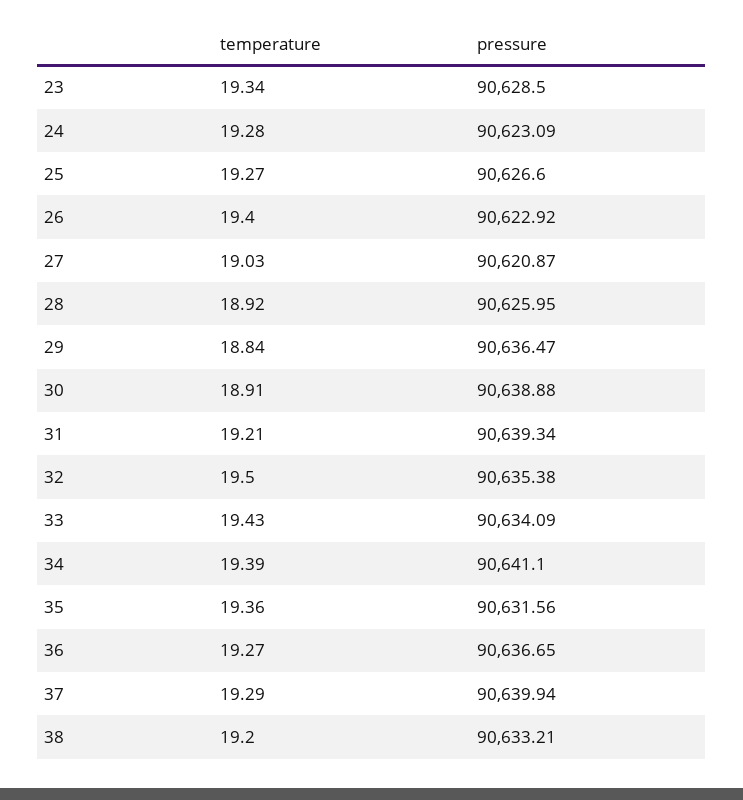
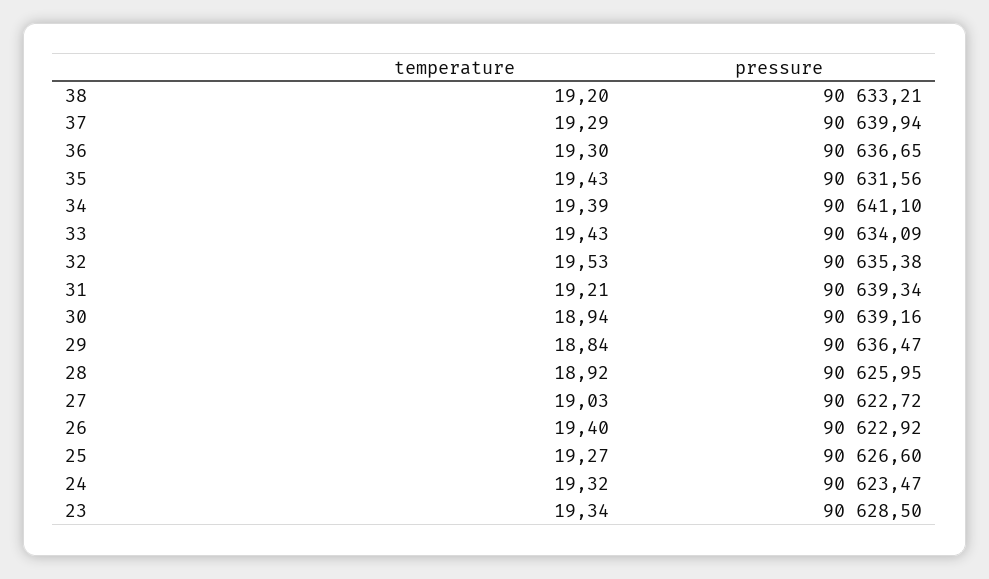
temperature, 24: 19.28 -> 19.32
pressure, 24: 90623.09 -> 90623.47
pressure, 27: 90620.87 -> 90622.72
temperature, 30: 18.91 -> 18.94
pressure, 30: 90638.88 -> 90639.16
temperature, 32: 19.5 -> 19.53
temperature, 35: 19.36 -> 19.43
temperature, 36: 19.27 -> 19.3

